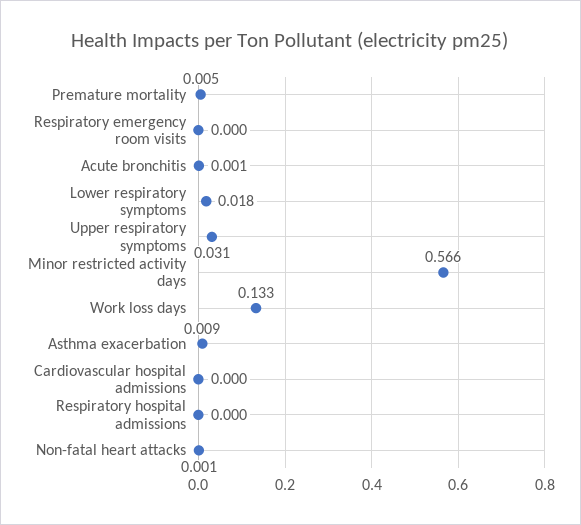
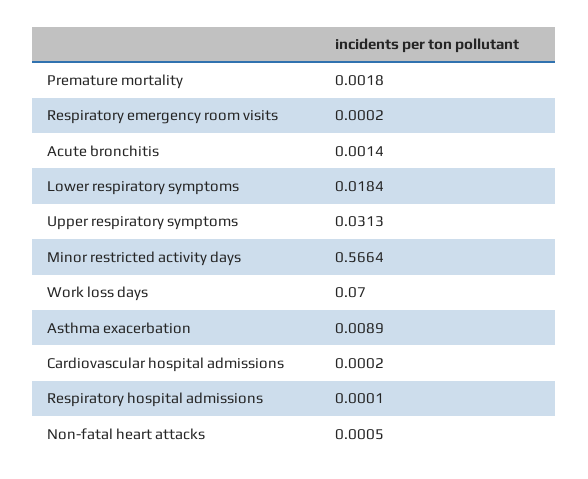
Premature mortality: 0.005 -> 0.0018
Work loss days: 0.133 -> 0.07

